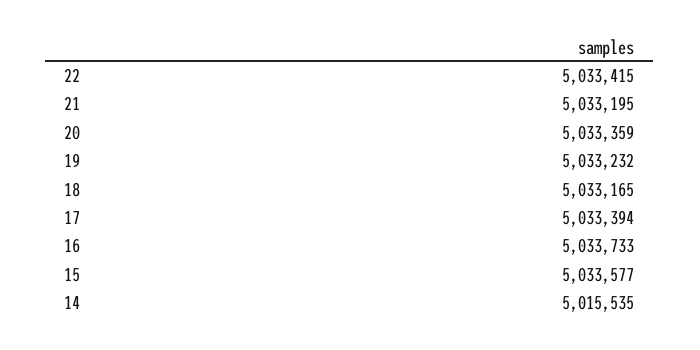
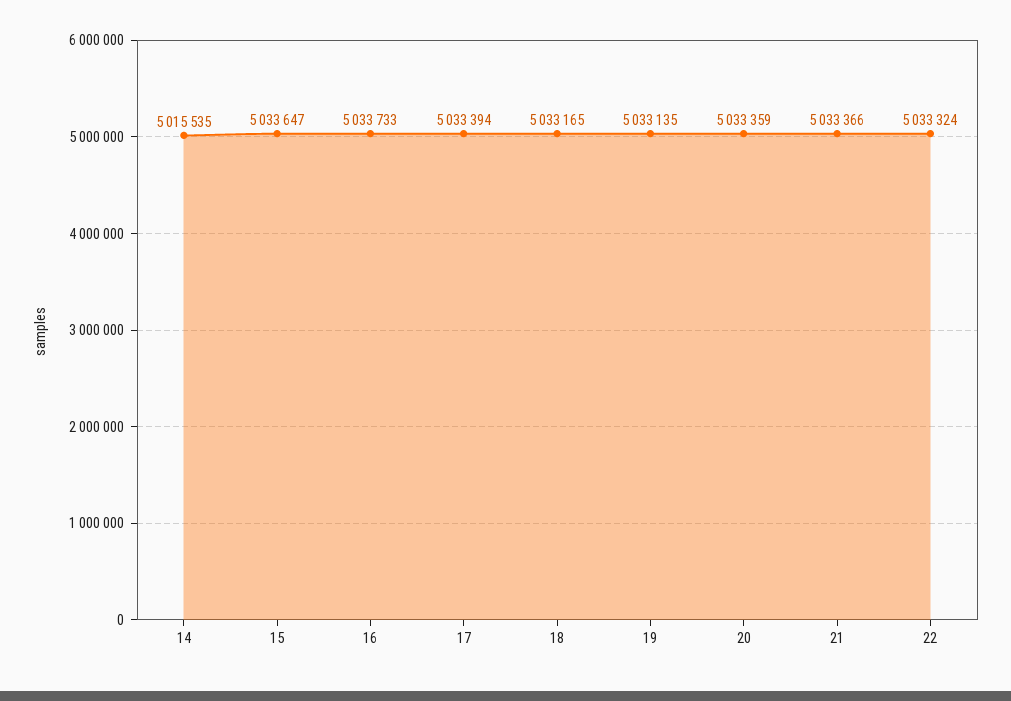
22: 5033415 -> 5033324
21: 5033195 -> 5033366
19: 5033232 -> 5033135
15: 5033577 -> 5033647

